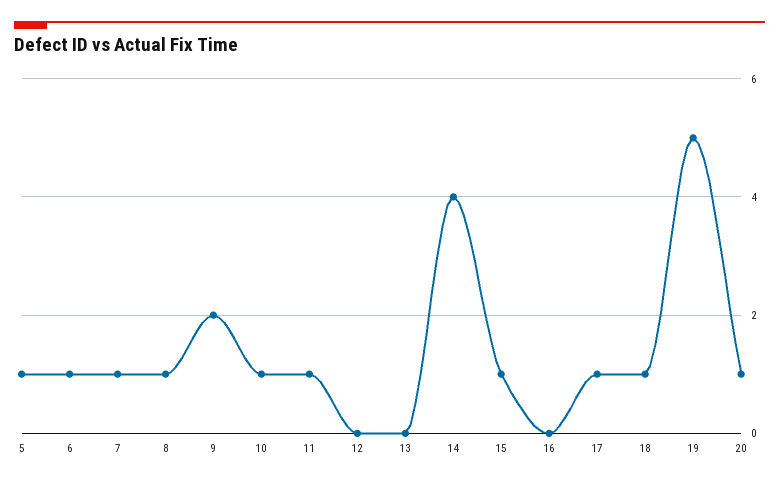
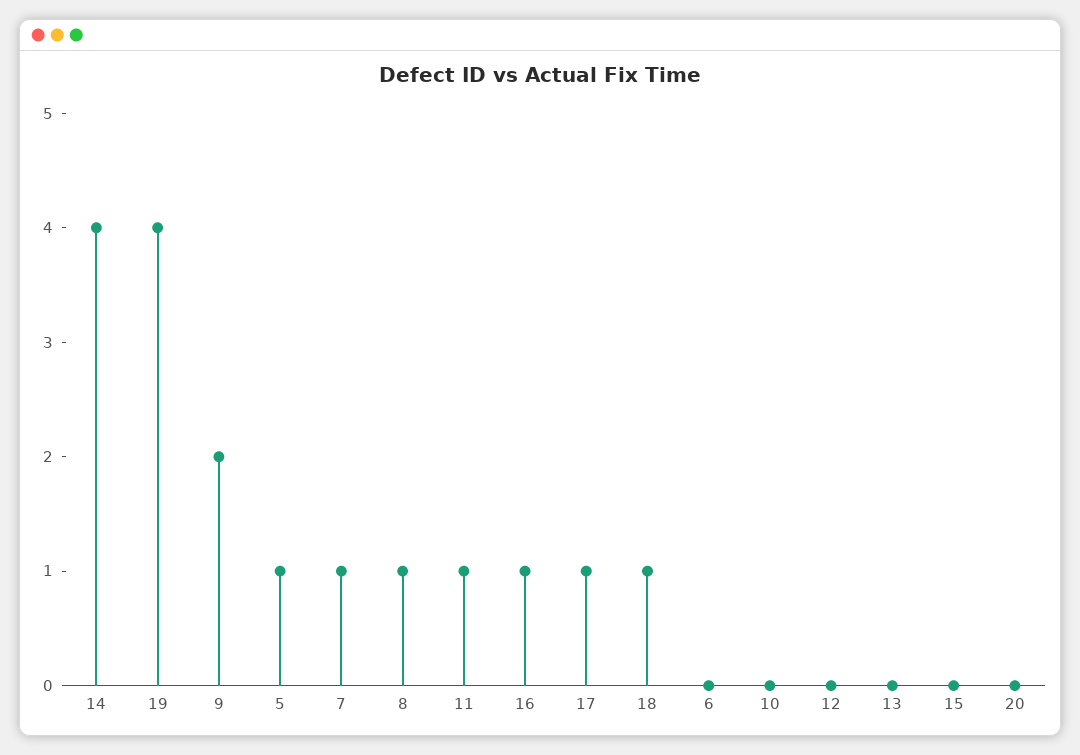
6: 1 -> 0
10: 1 -> 0
15: 1 -> 0
16: 0 -> 1
19: 5 -> 4
20: 1 -> 0

